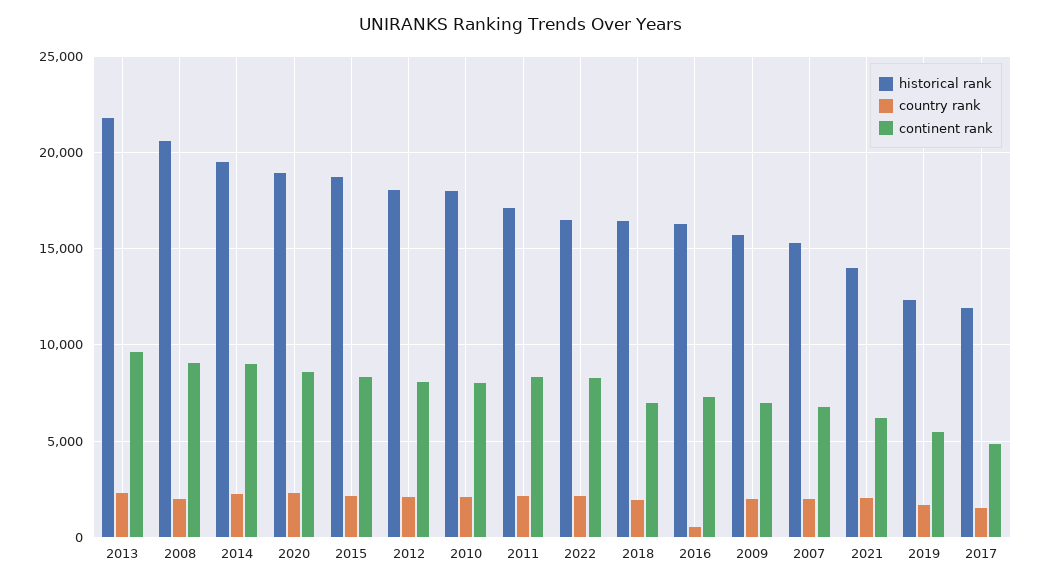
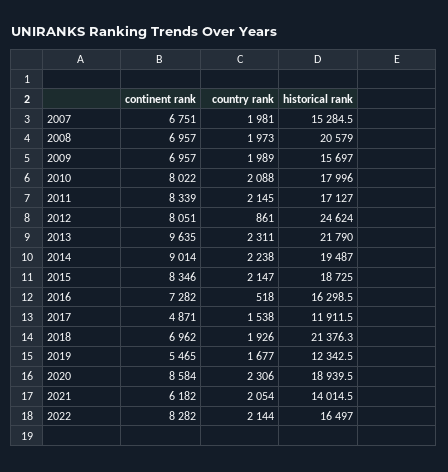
continent rank, 2008: 9000 -> 6957
historical rank, 2012: 18000 -> 24624
country rank, 2012: 2000 -> 861
historical rank, 2018: 16500 -> 21376.3

